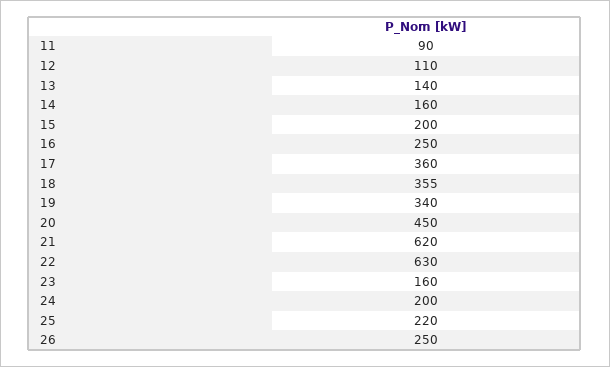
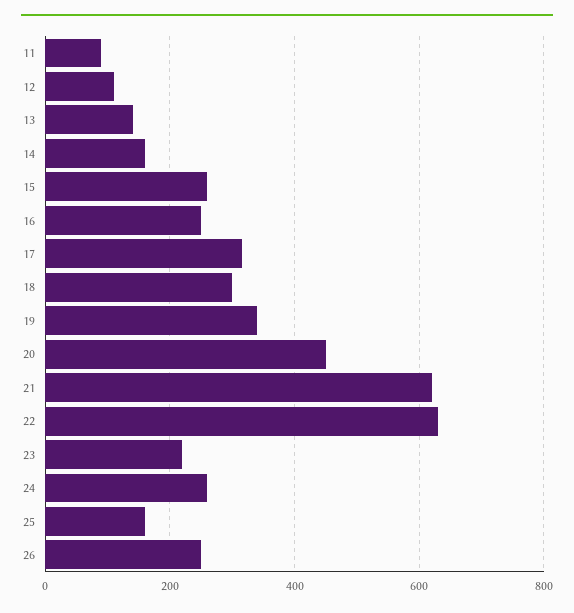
15: 200 -> 260
17: 360 -> 320
18: 355 -> 300
23: 160 -> 220
24: 200 -> 260
25: 220 -> 160

